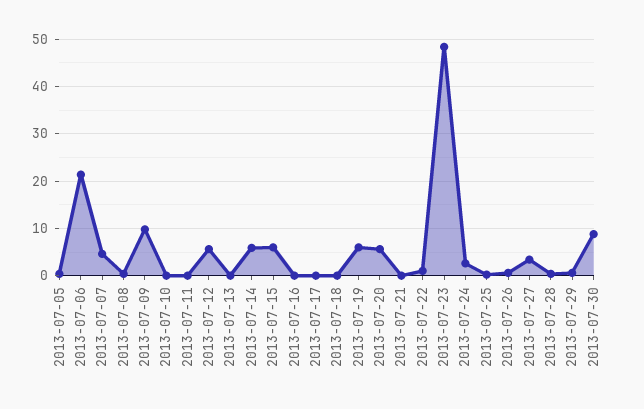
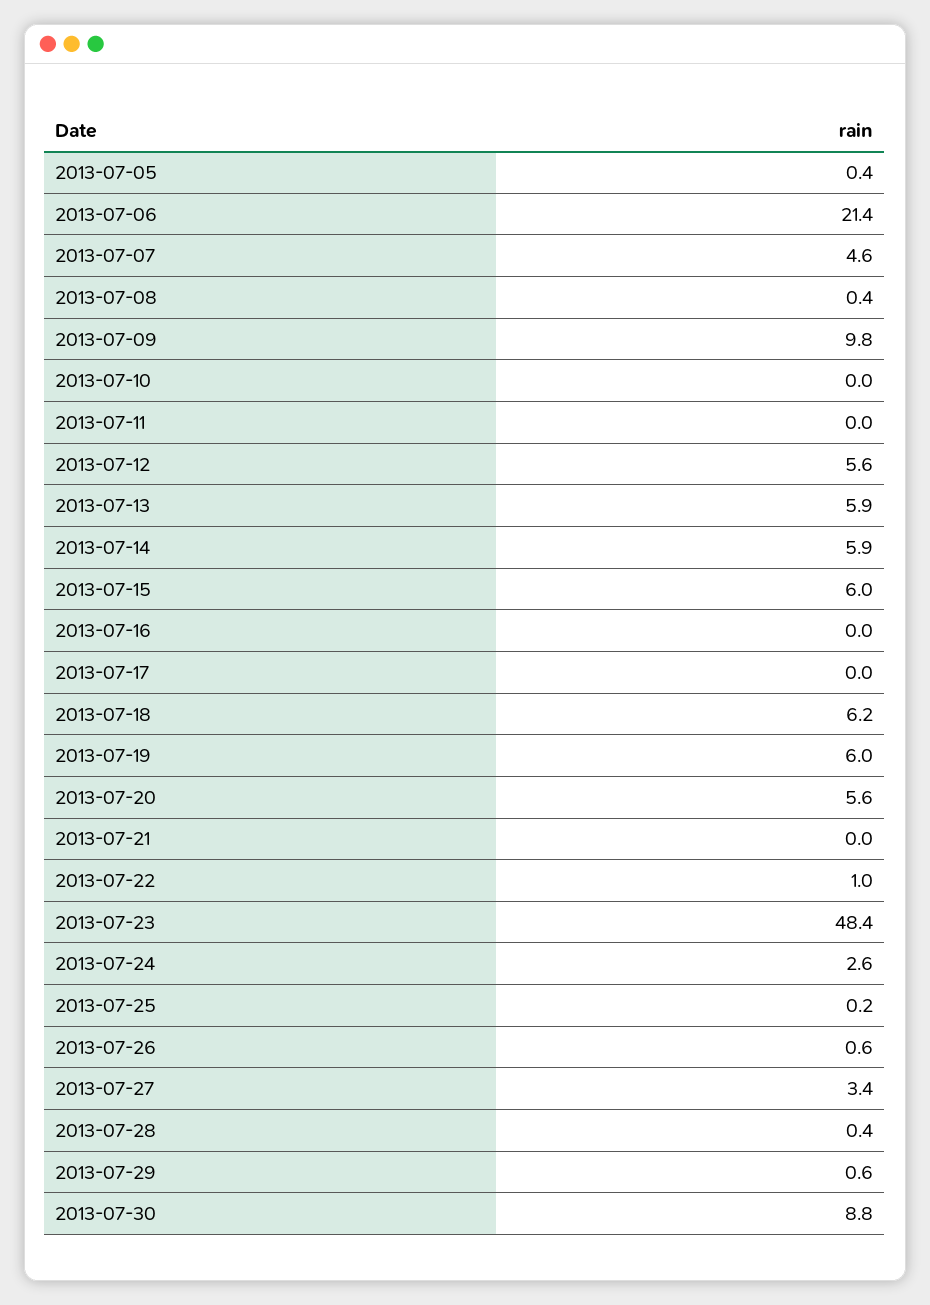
2013-07-13: 0 -> 5.9
2013-07-18: 0 -> 6.2

